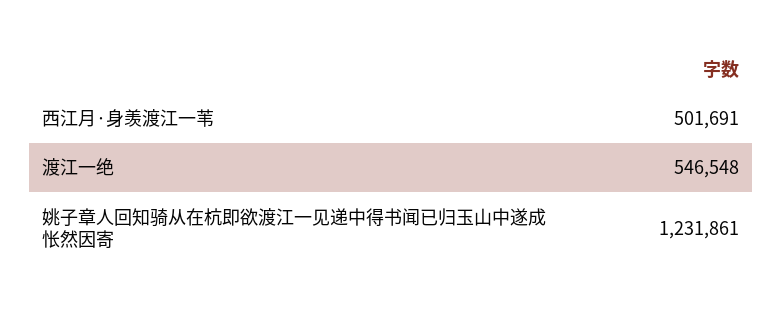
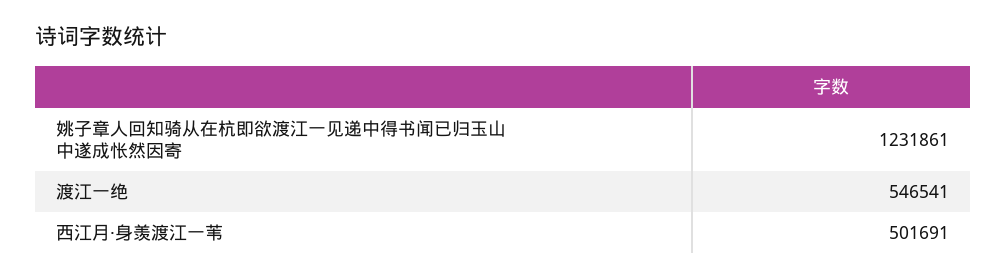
渡江一绝: 546548 -> 546541

